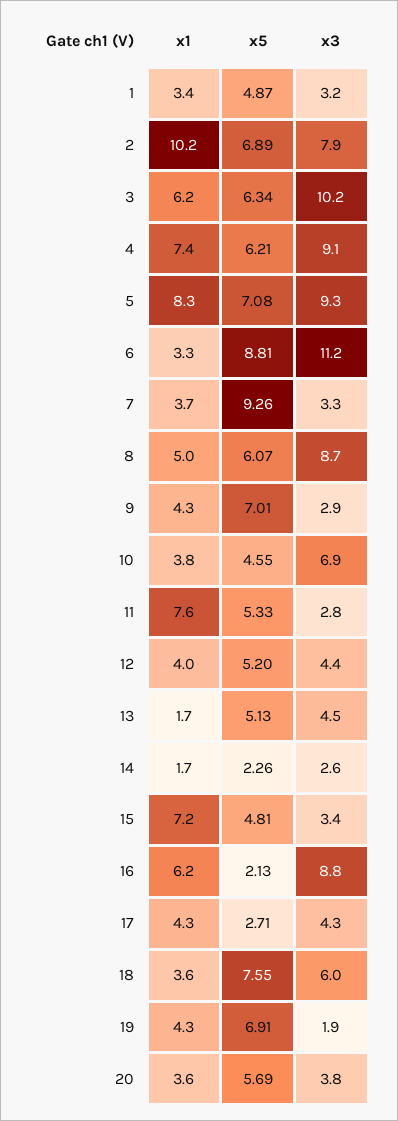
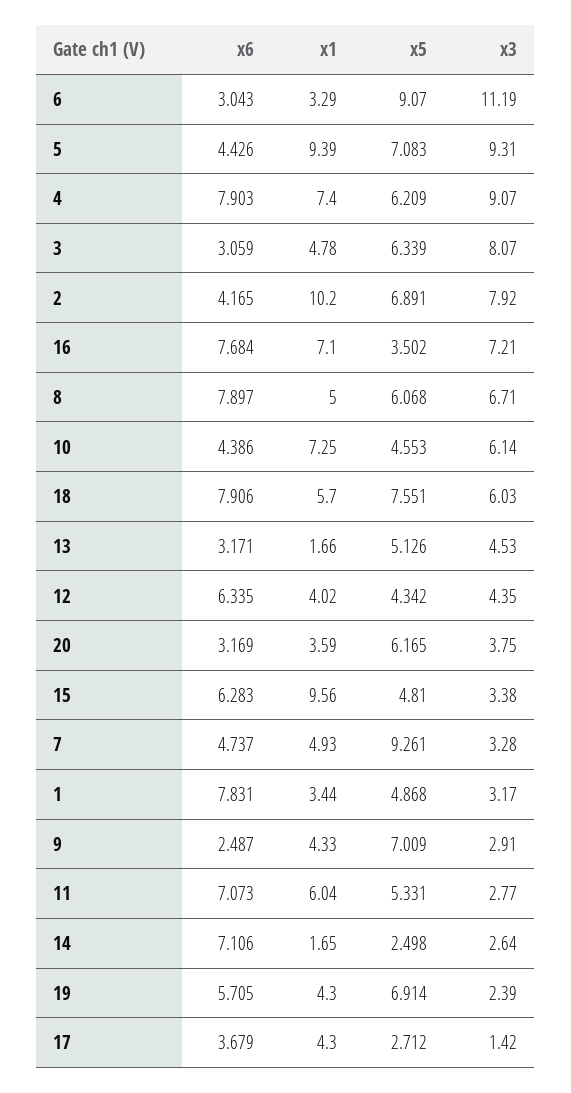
x1, 3: 6.2 -> 4.78
x3, 3: 10.2 -> 8.07
x1, 5: 8.3 -> 9.39
x5, 6: 8.81 -> 9.07
x1, 7: 3.7 -> 4.93
x3, 8: 8.7 -> 6.71
x1, 10: 3.8 -> 7.25
x3, 10: 6.9 -> 6.14
x1, 11: 7.6 -> 6.04
x5, 12: 5.2 -> 4.342
x5, 14: 2.26 -> 2.498
x1, 15: 7.2 -> 9.56
x1, 16: 6.2 -> 7.1
x5, 16: 2.13 -> 3.502
x3, 16: 8.8 -> 7.21
x3, 17: 4.3 -> 1.42
x1, 18: 3.6 -> 5.7
x3, 19: 1.9 -> 2.39
x5, 20: 5.69 -> 6.165
x6, 6: none -> 3.043
x6, 5: none -> 4.426
x6, 4: none -> 7.903
x6, 3: none -> 3.059
x6, 2: none -> 4.165
x6, 16: none -> 7.684
x6, 8: none -> 7.897
x6, 10: none -> 4.386
x6, 18: none -> 7.906
x6, 13: none -> 3.171
x6, 12: none -> 6.335
x6, 20: none -> 3.169
x6, 15: none -> 6.283
x6, 7: none -> 4.737
x6, 1: none -> 7.831
x6, 9: none -> 2.487
x6, 11: none -> 7.073
x6, 14: none -> 7.106
x6, 19: none -> 5.705
x6, 17: none -> 3.679

